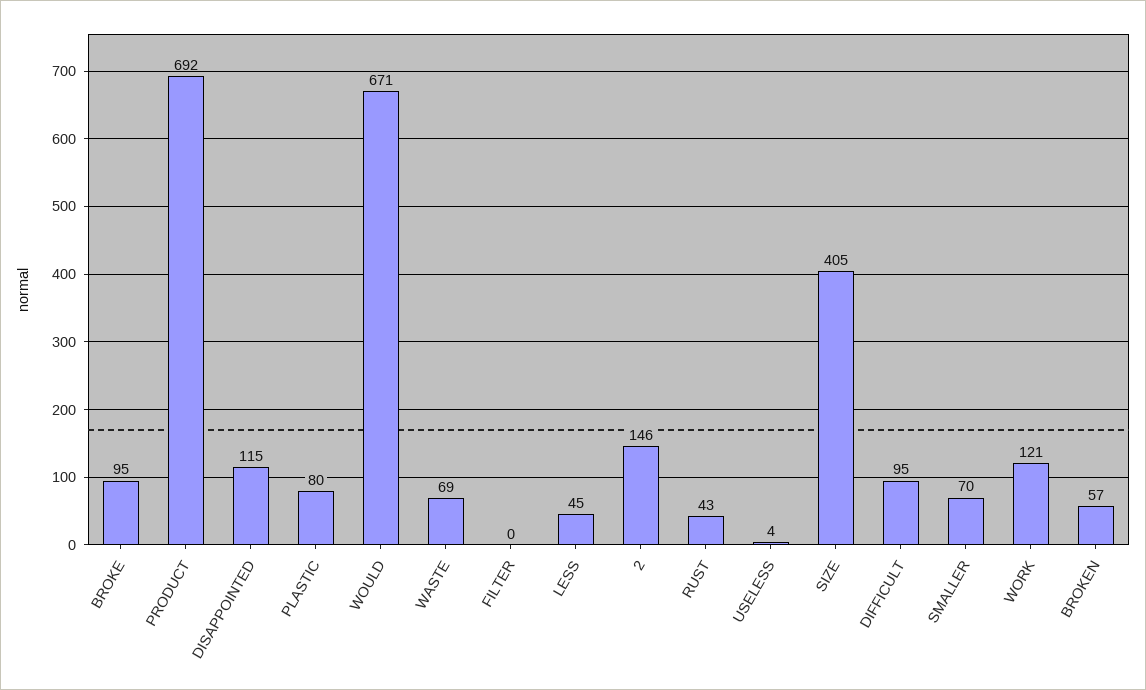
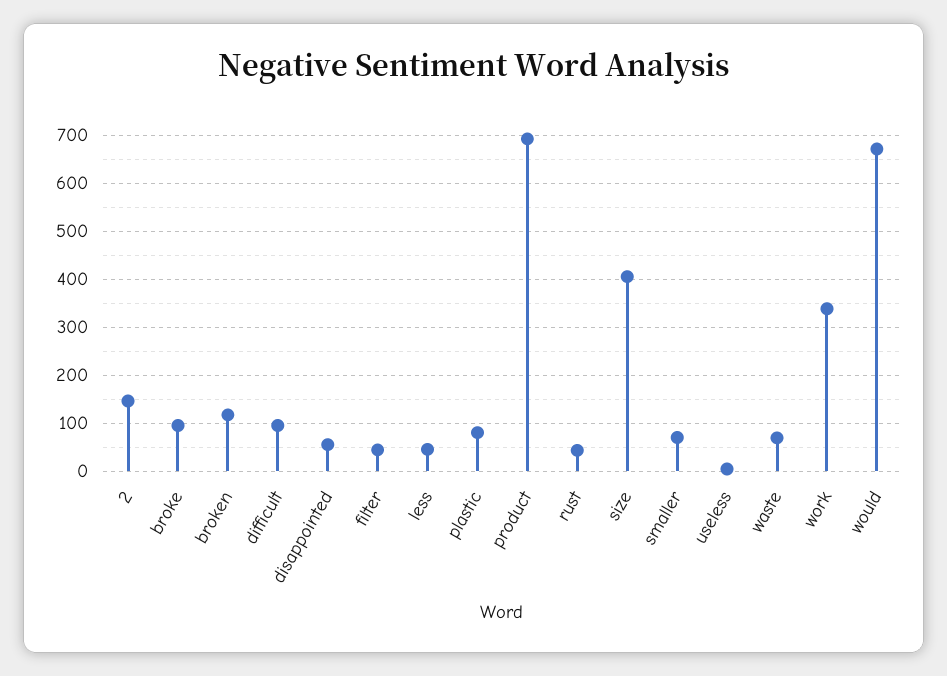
DISAPPOINTED: 115 -> 60
FILTER: 0 -> 40
WORK: 121 -> 340
BROKEN: 57 -> 120

